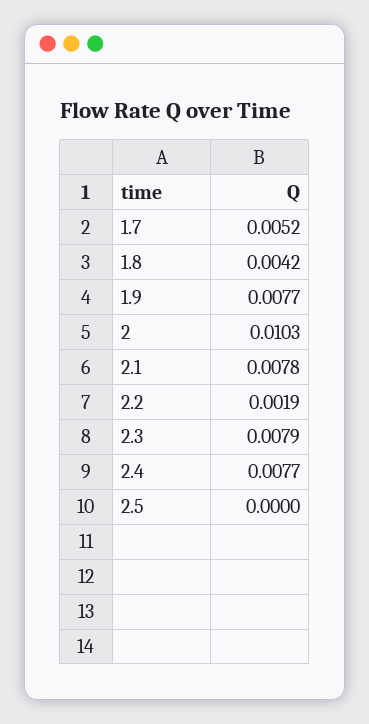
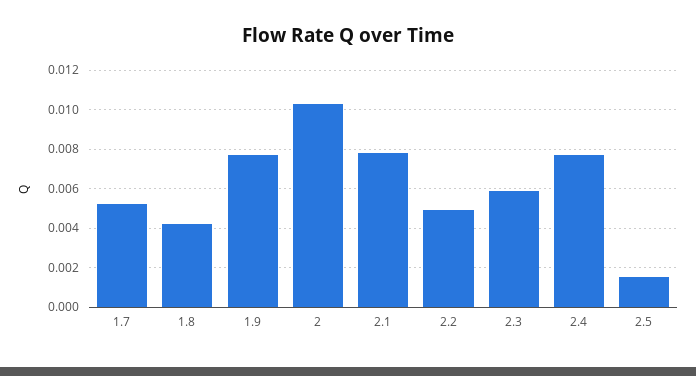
2.2: 0.0019 -> 0.005
2.3: 0.0079 -> 0.006
2.5: 0 -> 0.0015

